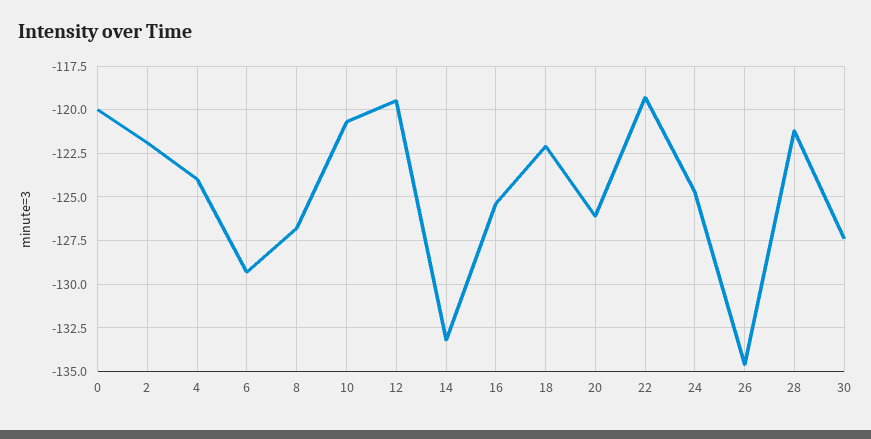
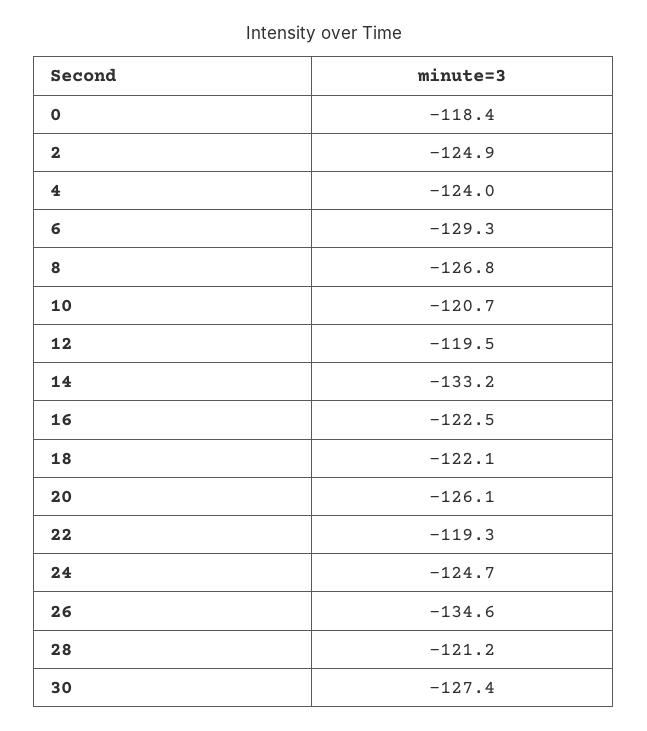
0: -120 -> -118.4
2: -122 -> -124.9
16: -125.5 -> -122.5

